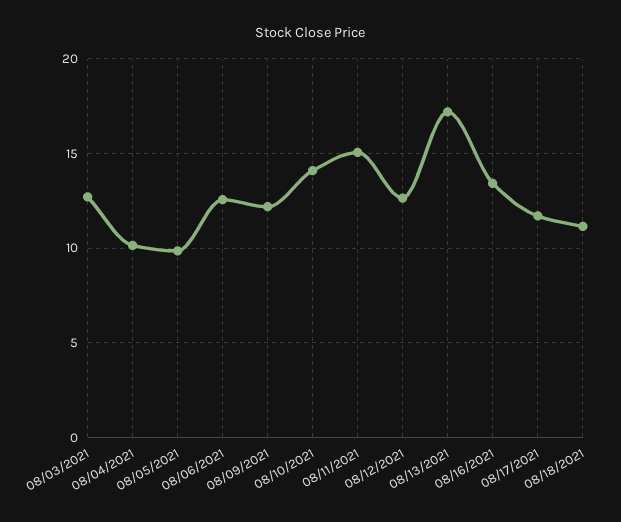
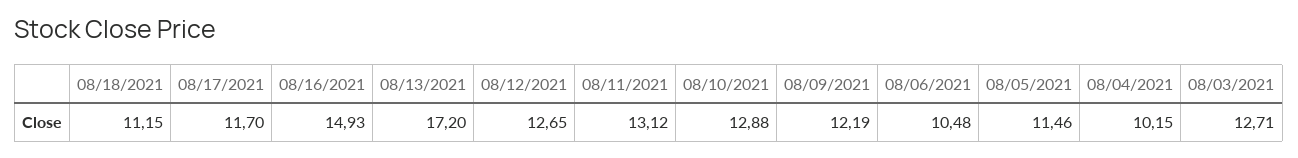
08/05/2021: 10 -> 11.46
08/06/2021: 12.5 -> 10.48
08/10/2021: 14 -> 12.88
08/11/2021: 15 -> 13.12
08/16/2021: 13.5 -> 14.93

